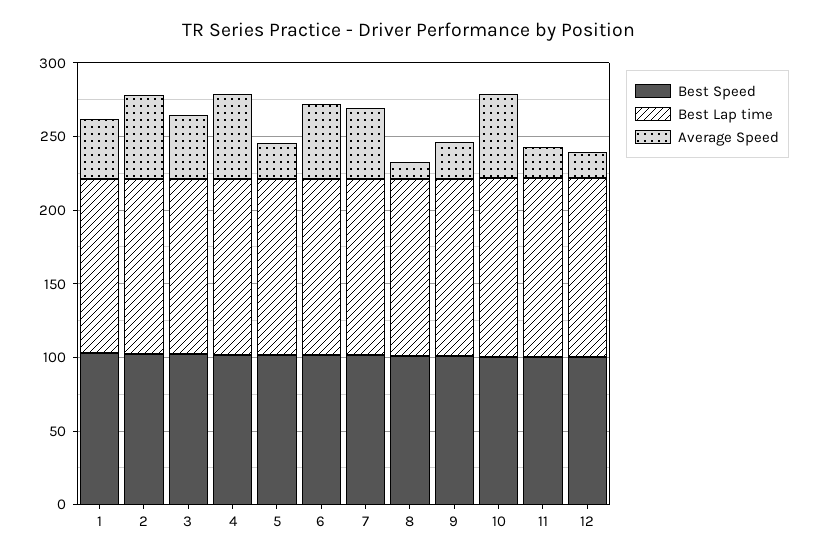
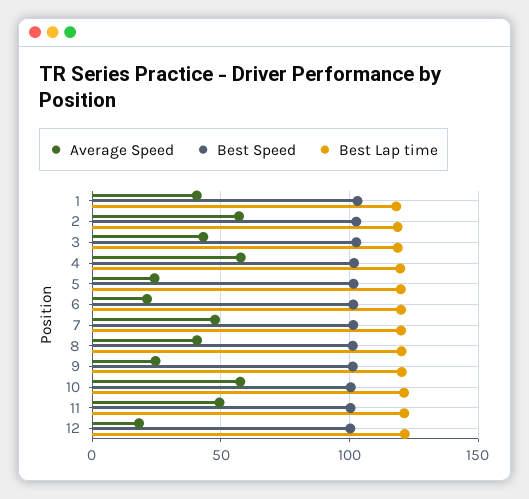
Average Speed, 6: 50 -> 20
Average Speed, 8: 10 -> 40
Average Speed, 11: 20 -> 50

